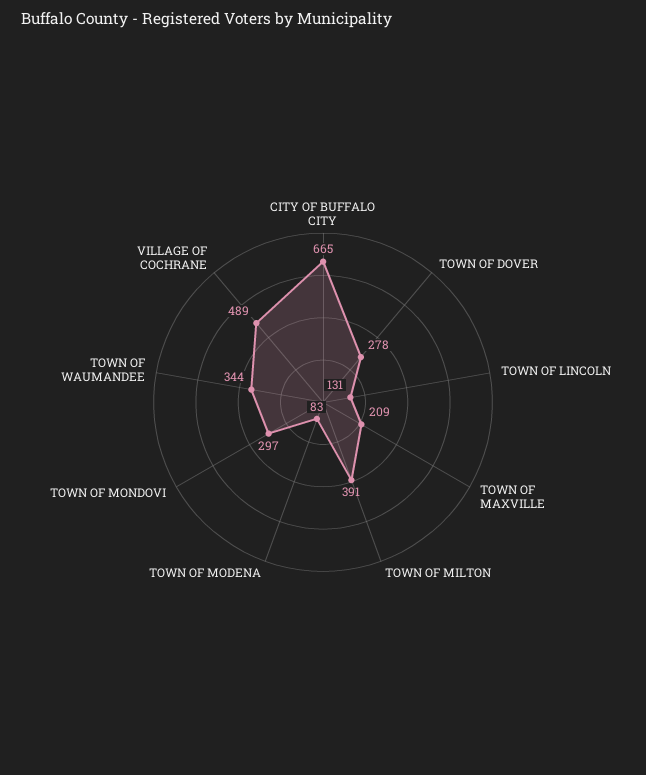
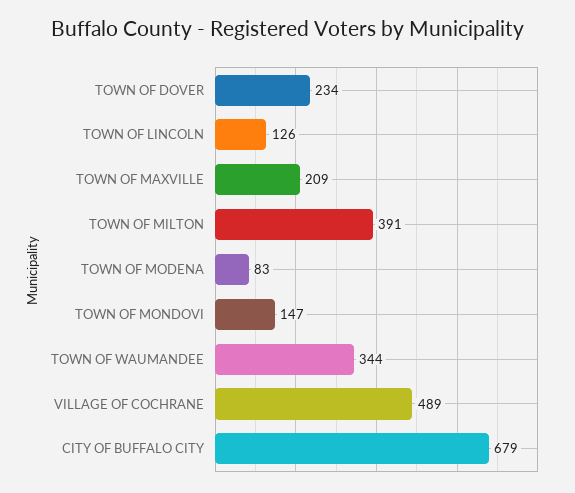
CITY OF BUFFALO CITY: 665 -> 679
TOWN OF DOVER: 278 -> 234
TOWN OF LINCOLN: 131 -> 126
TOWN OF MONDOVI: 297 -> 147

